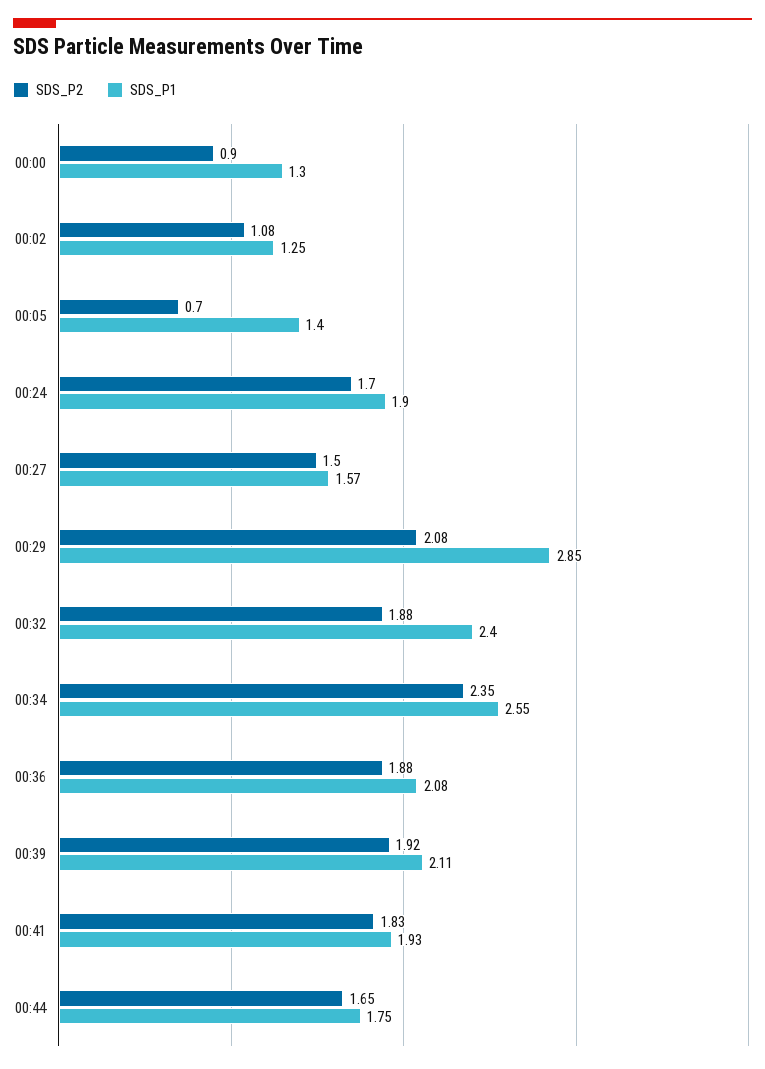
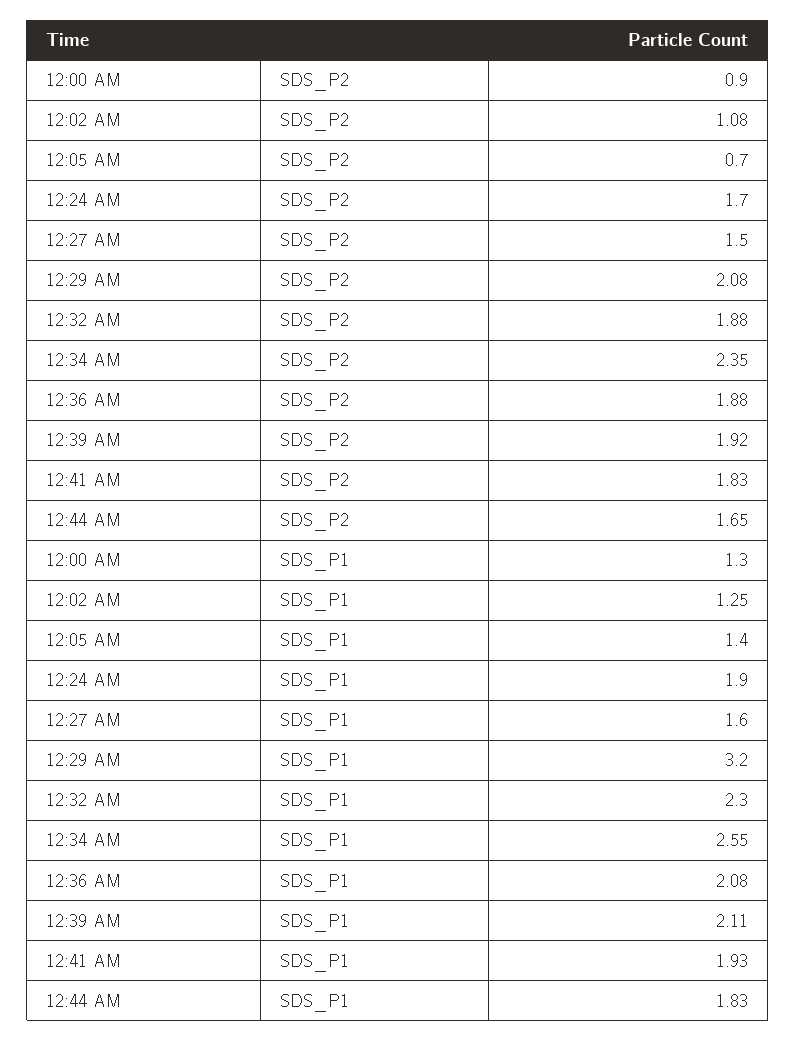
SDS_P1, 00:27: 1.57 -> 1.6
SDS_P1, 00:29: 2.85 -> 3.2
SDS_P1, 00:32: 2.4 -> 2.3
SDS_P1, 00:44: 1.75 -> 1.83

